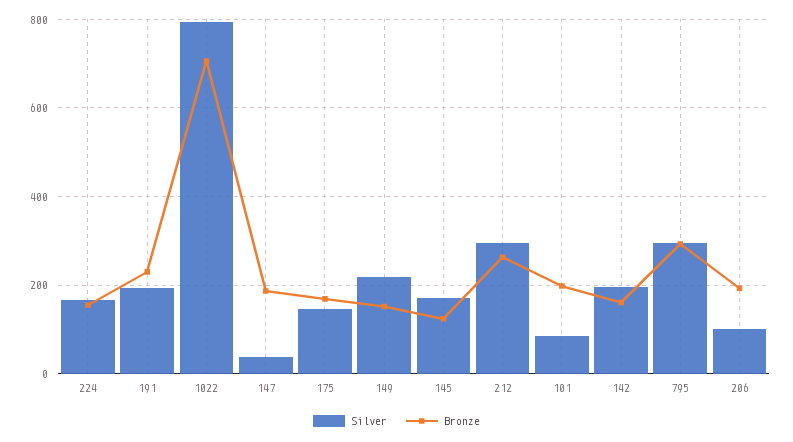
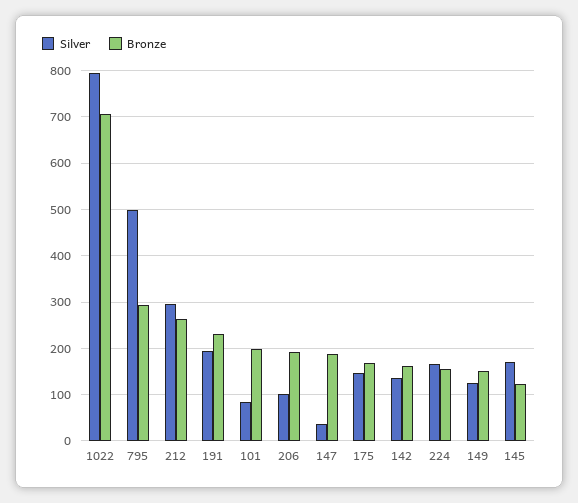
Silver, 149: 220 -> 120
Silver, 142: 200 -> 140
Silver, 795: 300 -> 500

